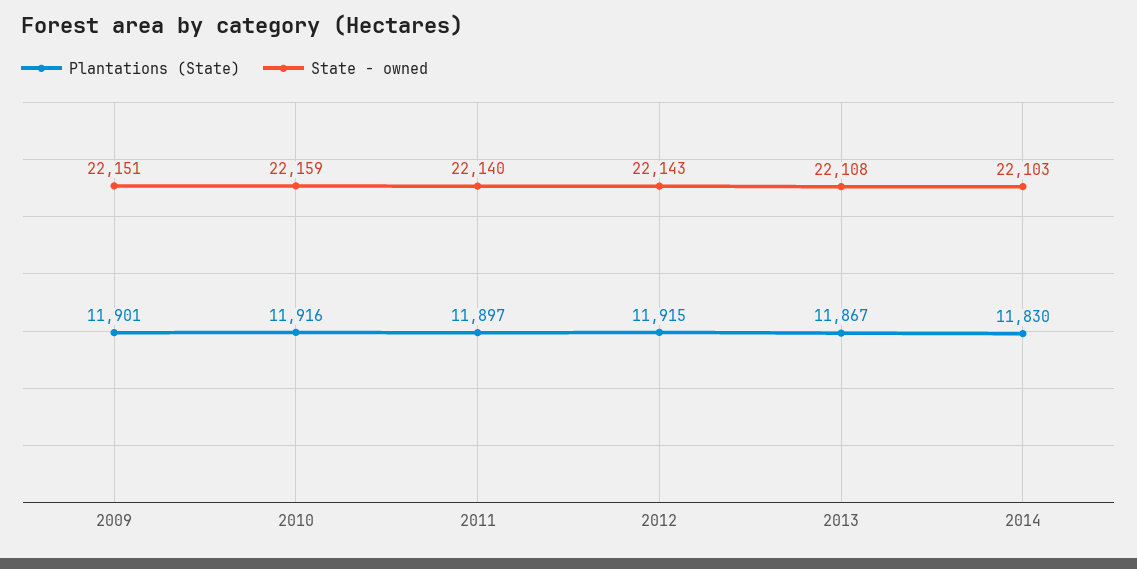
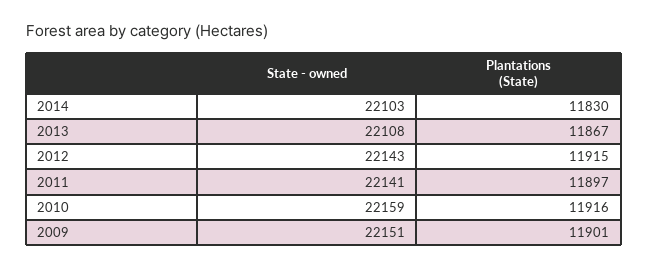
State - owned, 2011: 22140 -> 22141

